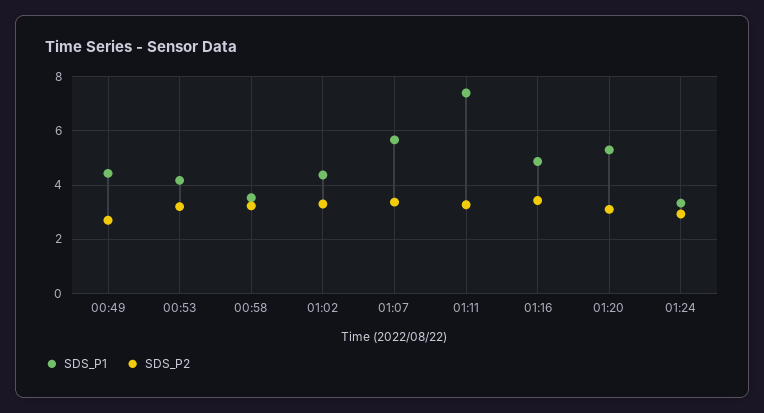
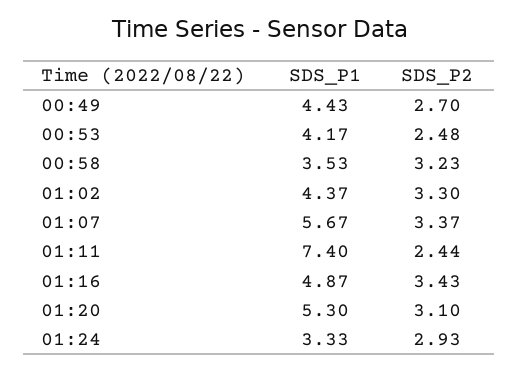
SDS_P2, 00:53: 3.25 -> 2.48
SDS_P2, 01:11: 3.25 -> 2.44

